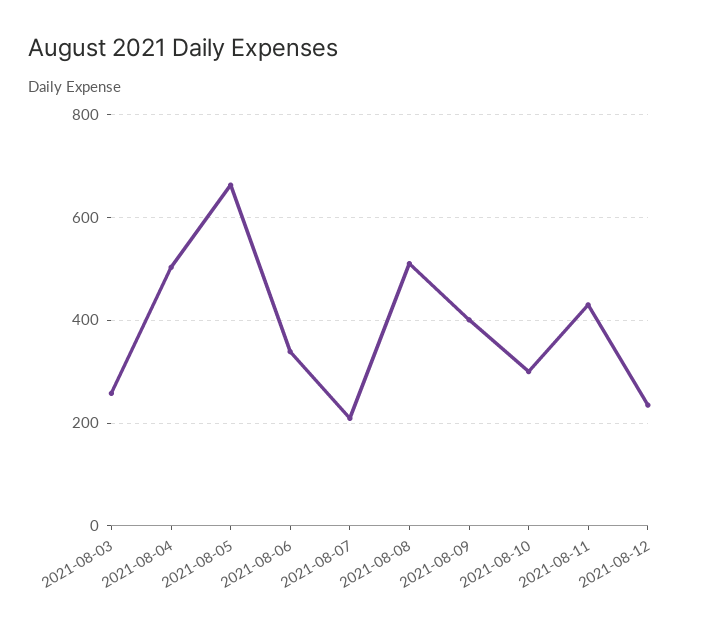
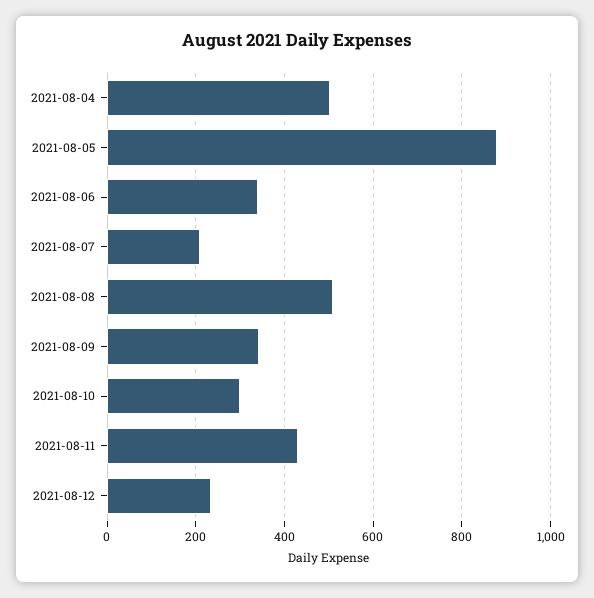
2021-08-03: 260 -> none
2021-08-05: 660 -> 880
2021-08-09: 400 -> 340

